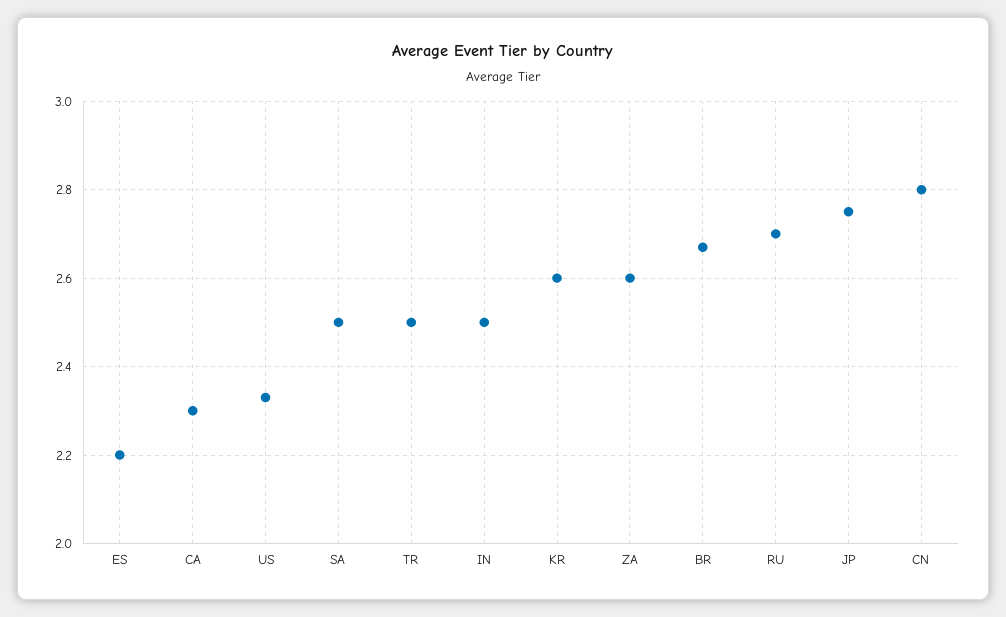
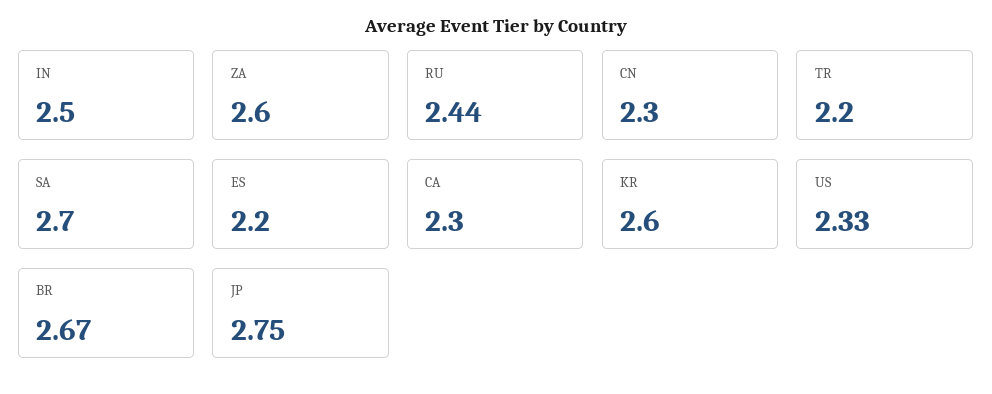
SA: 2.5 -> 2.7
TR: 2.5 -> 2.2
RU: 2.7 -> 2.44
CN: 2.8 -> 2.3

